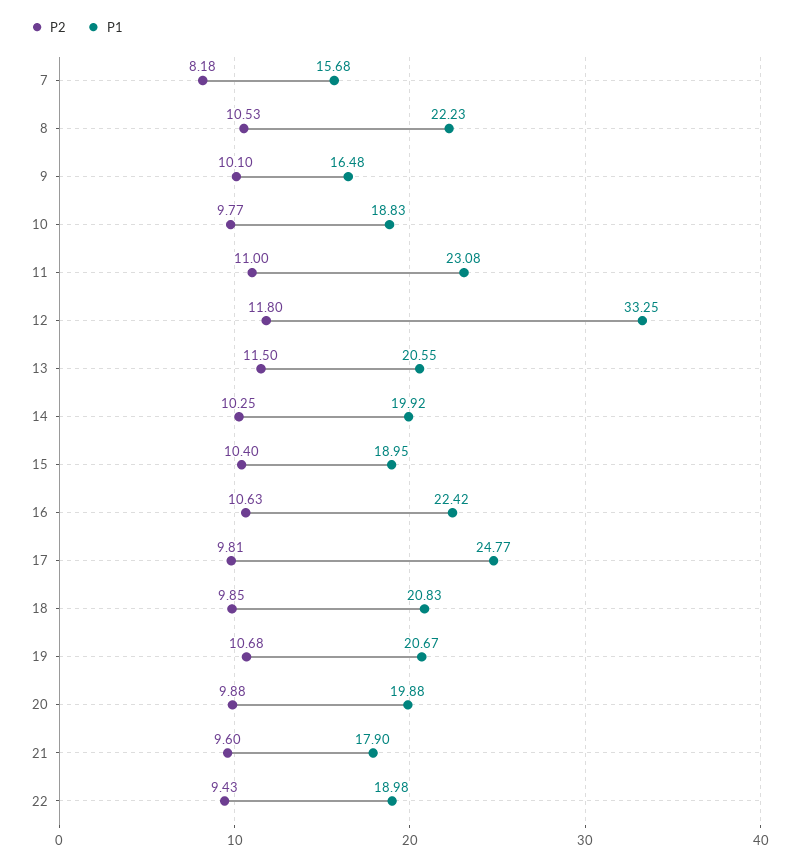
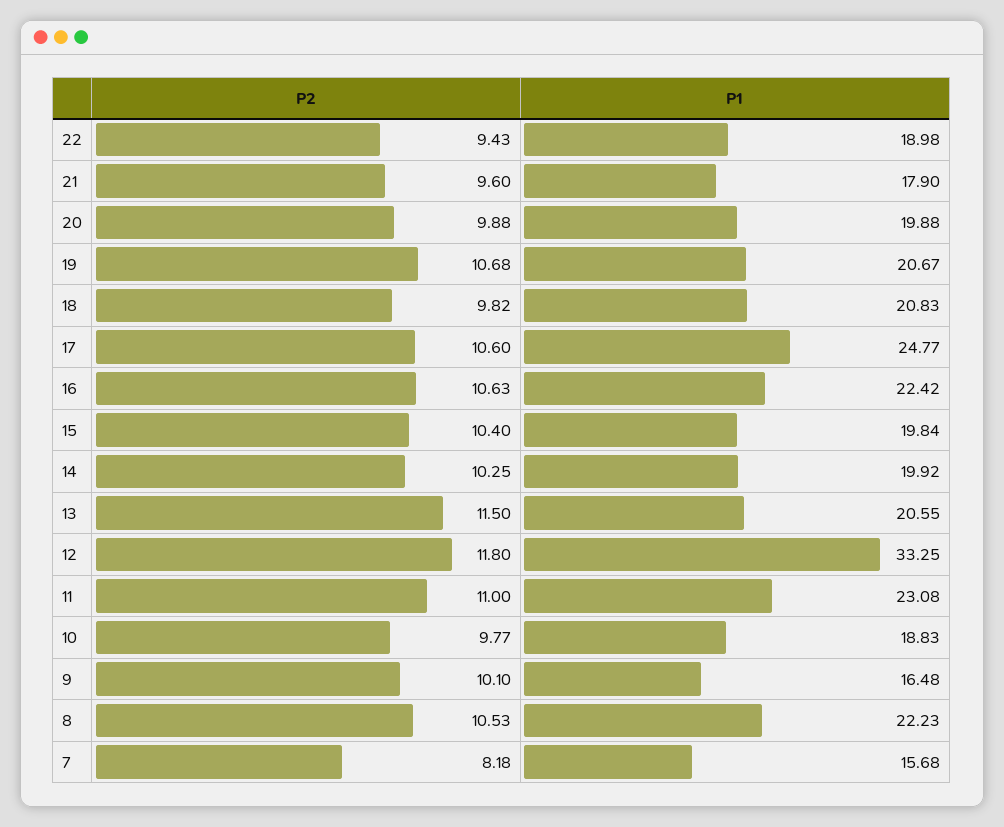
P1, 15: 18.95 -> 19.84
P2, 17: 9.81 -> 10.6
P2, 18: 9.85 -> 9.82

